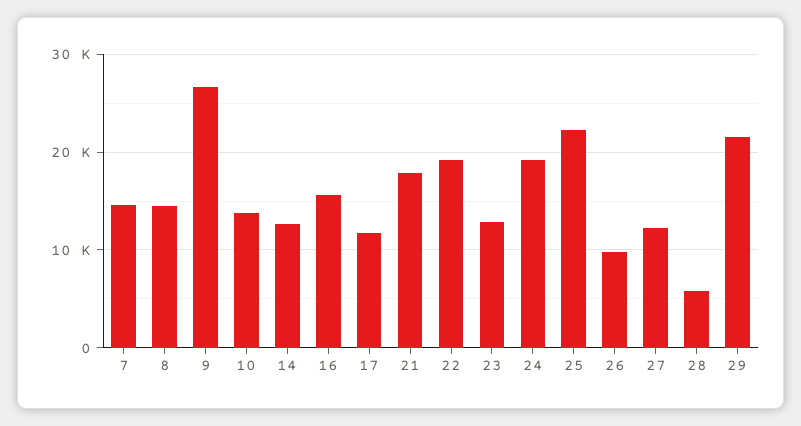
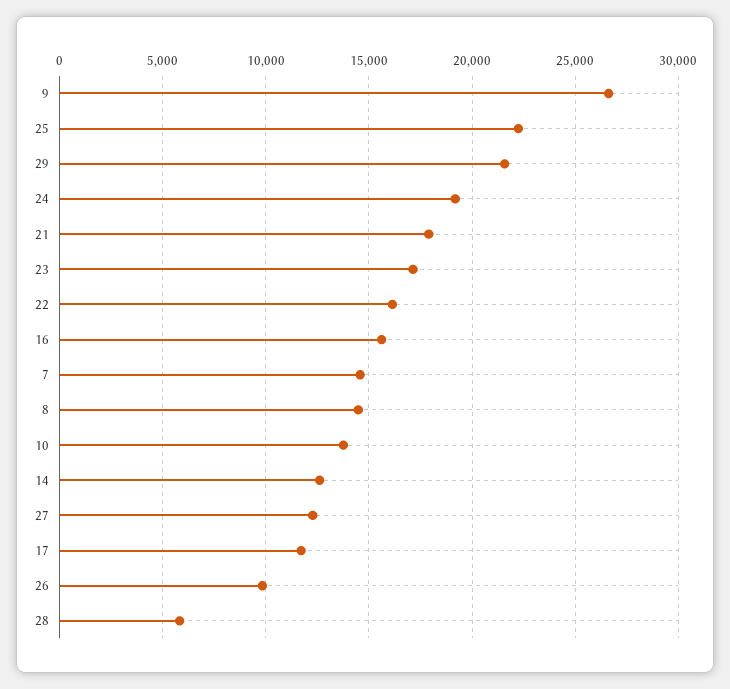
22: 19000 -> 16000
23: 13000 -> 17000

